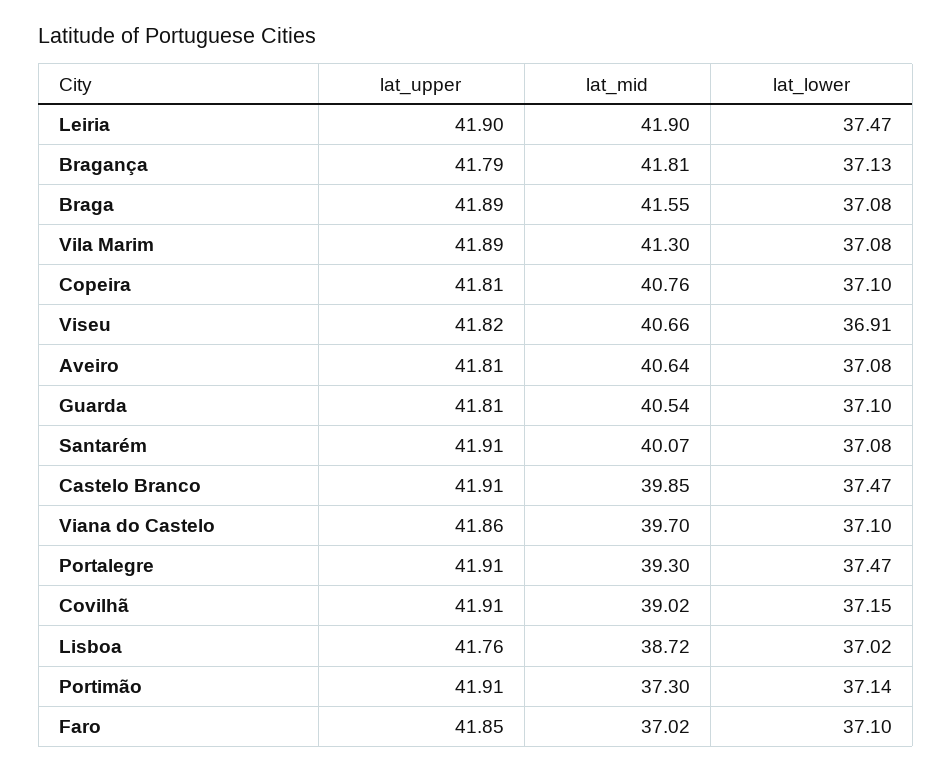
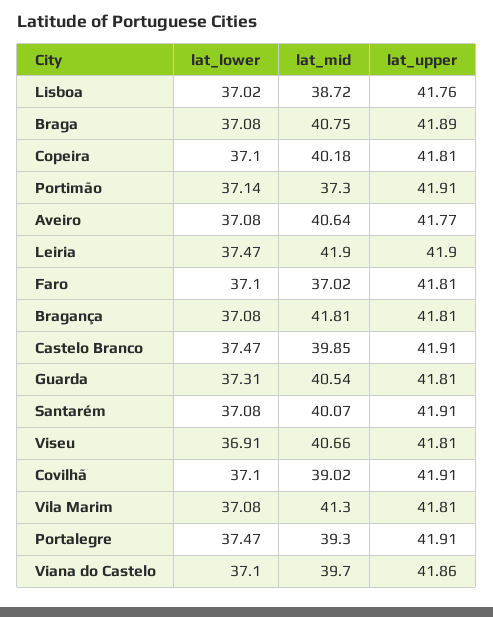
lat_upper, Bragança: 41.79 -> 41.81
lat_lower, Bragança: 37.13 -> 37.08
lat_mid, Braga: 41.55 -> 40.75
lat_upper, Vila Marim: 41.89 -> 41.81
lat_mid, Copeira: 40.76 -> 40.18
lat_upper, Viseu: 41.82 -> 41.81
lat_upper, Aveiro: 41.81 -> 41.77
lat_lower, Guarda: 37.1 -> 37.31
lat_lower, Covilhã: 37.15 -> 37.1
lat_upper, Faro: 41.85 -> 41.81

